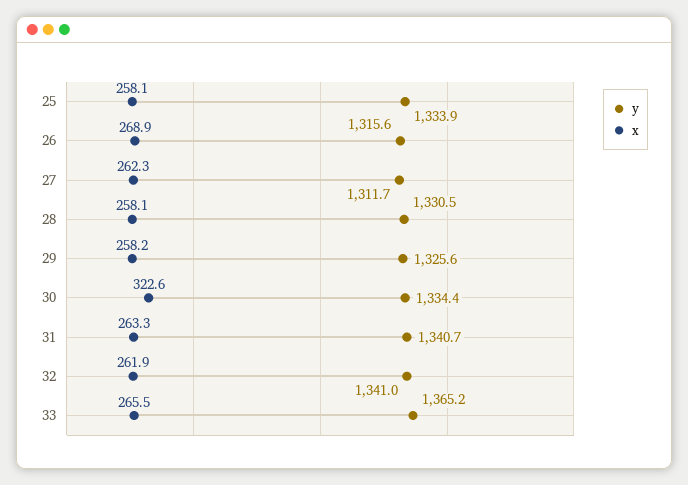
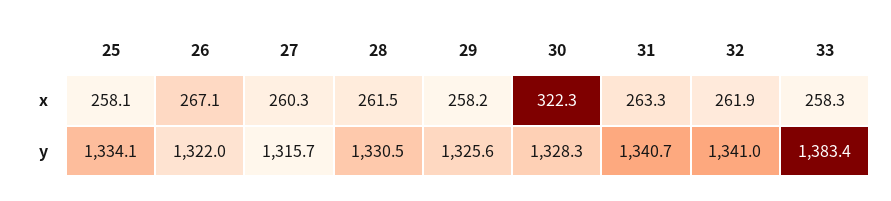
y, 25: 1333.9 -> 1334.1
y, 26: 1315.6 -> 1322
x, 26: 268.9 -> 267.1
y, 27: 1311.7 -> 1315.7
x, 27: 262.3 -> 260.3
x, 28: 258.1 -> 261.5
y, 30: 1334.4 -> 1328.3
x, 30: 322.6 -> 322.3
y, 33: 1365.2 -> 1383.4
x, 33: 265.5 -> 258.3

